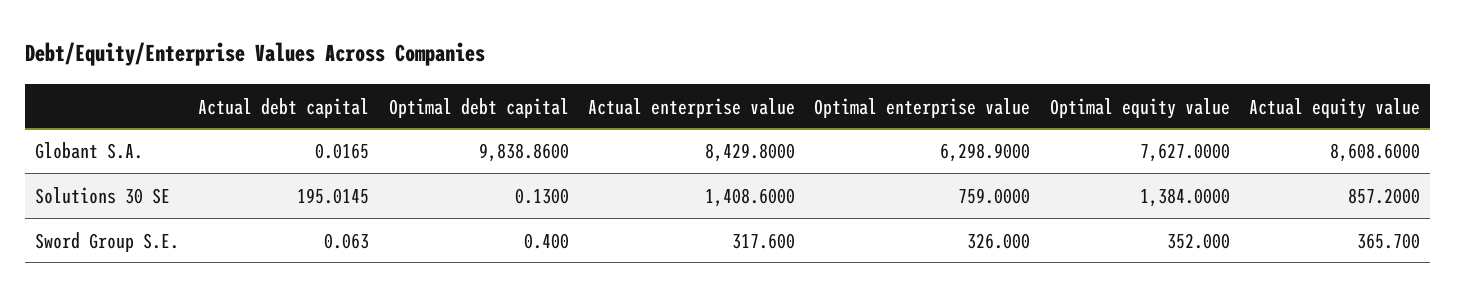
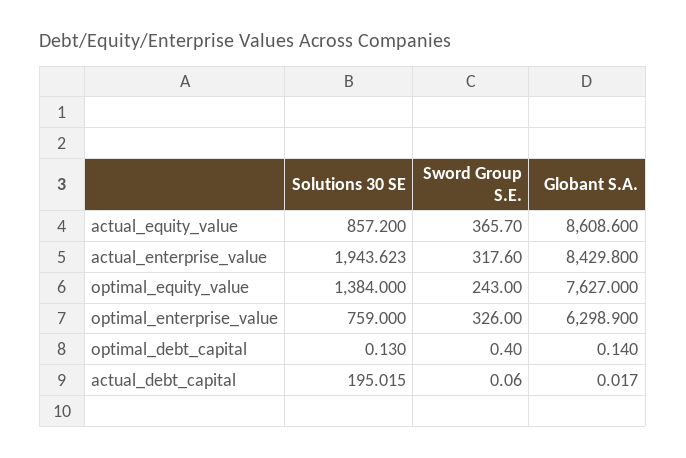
Optimal debt capital, Globant S.A.: 9838.86 -> 0.14
Actual enterprise value, Solutions 30 SE: 1408.6 -> 1943.623
Optimal equity value, Sword Group S.E.: 352 -> 243

